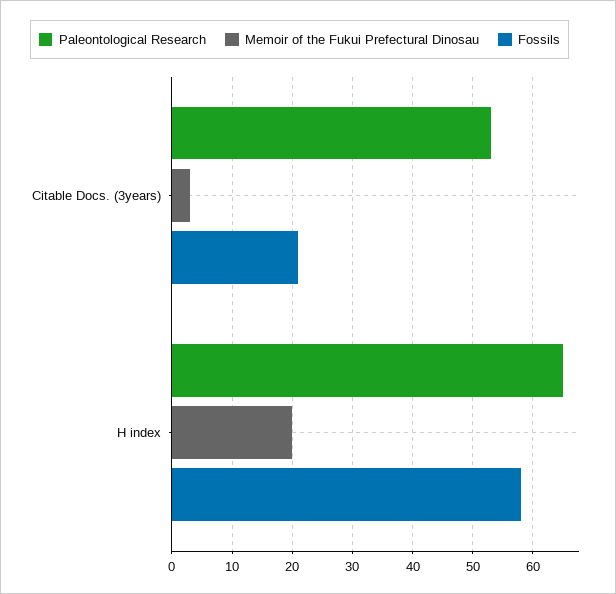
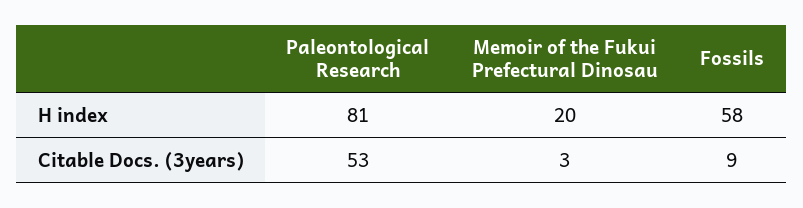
Fossils, Citable Docs. (3years): 21 -> 9
Paleontological Research, H index: 65 -> 81

